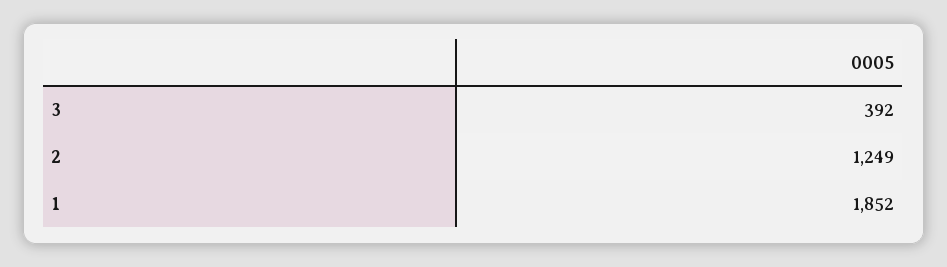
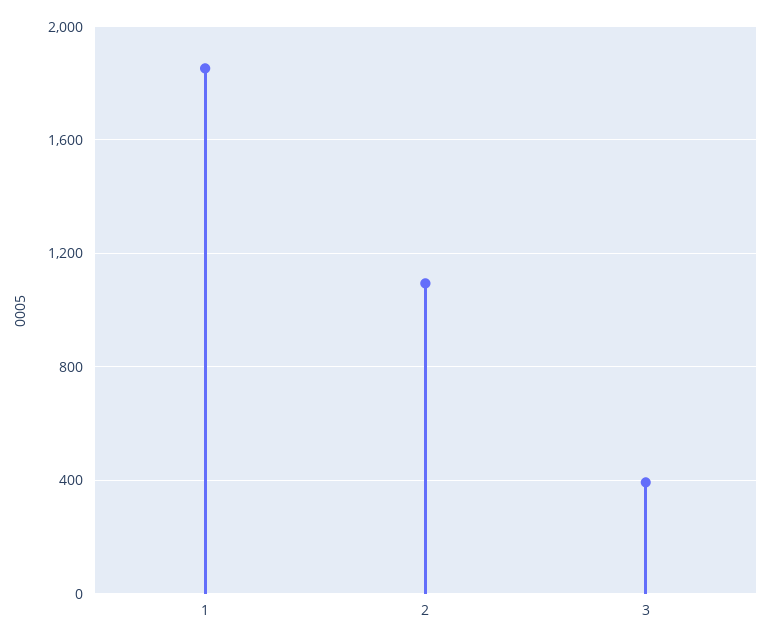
2: 1249 -> 1100

